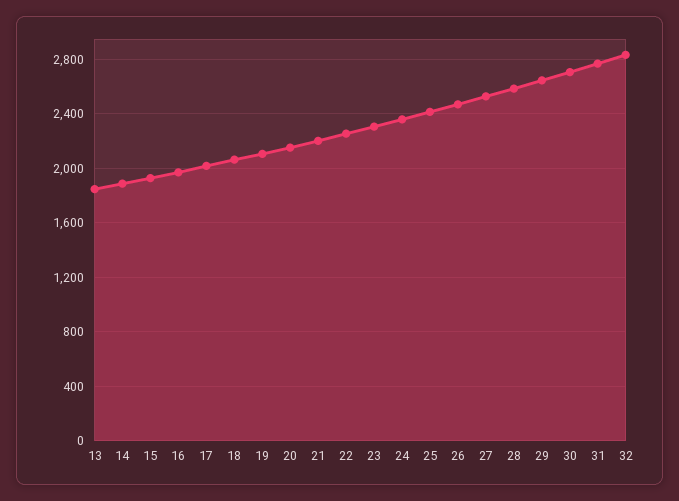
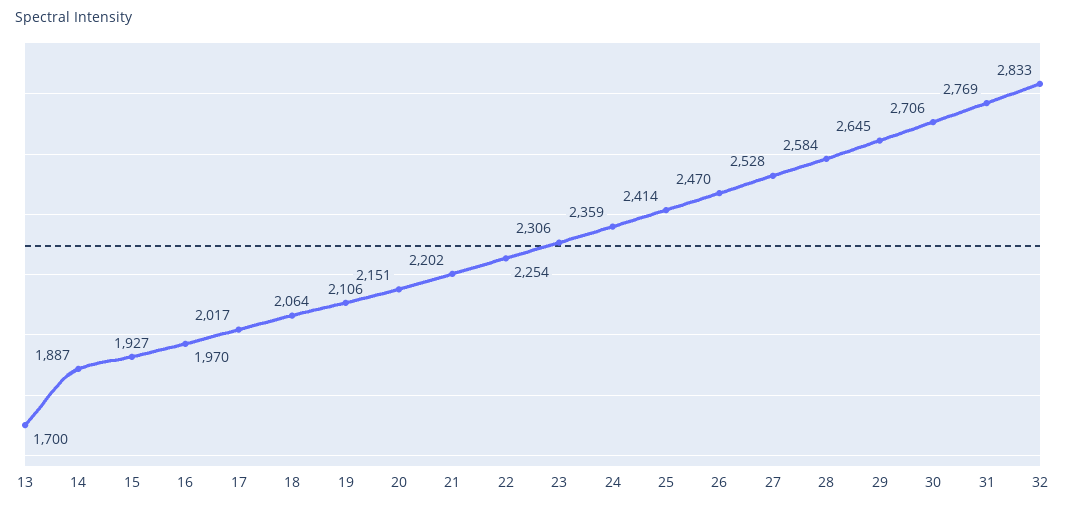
13: 1850 -> 1700

